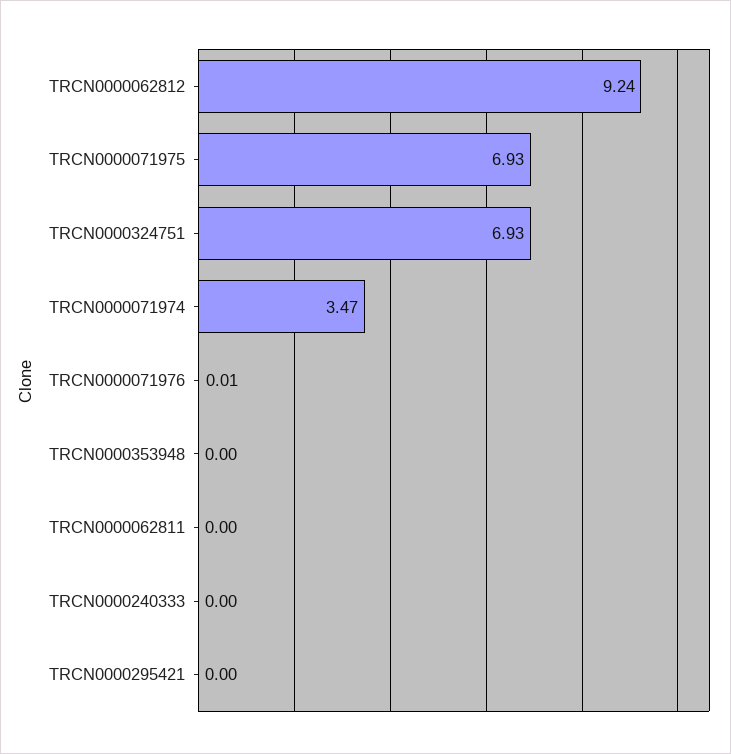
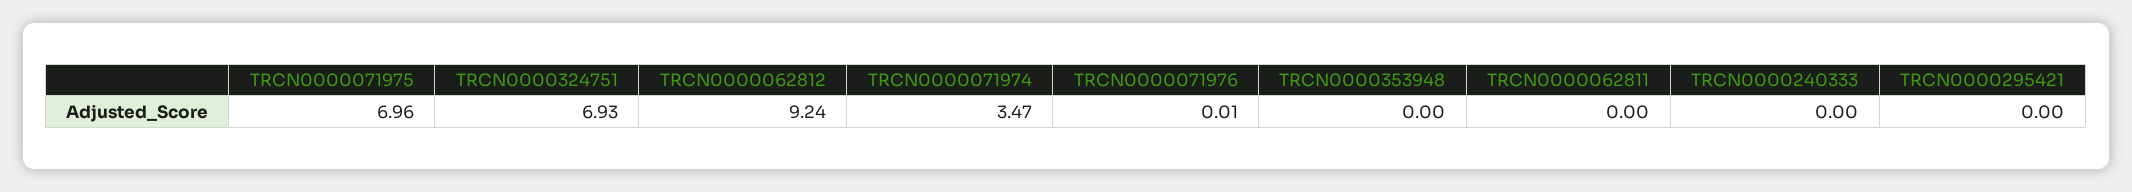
TRCN0000071975: 6.93 -> 6.96

